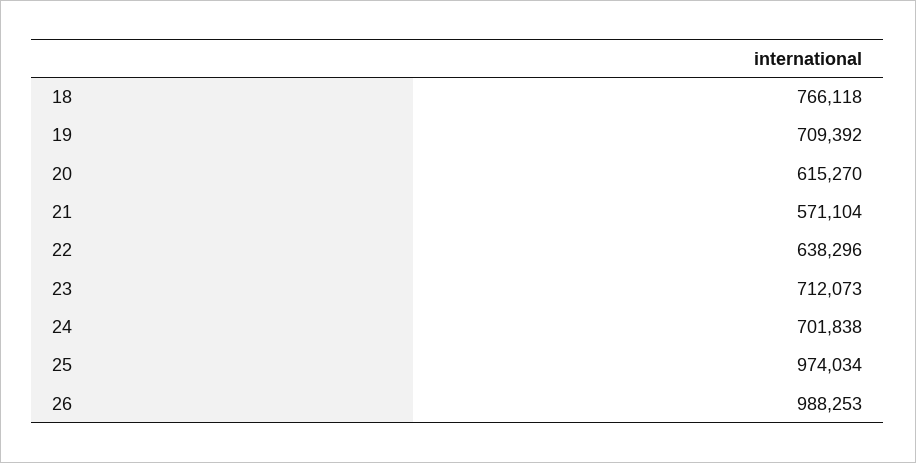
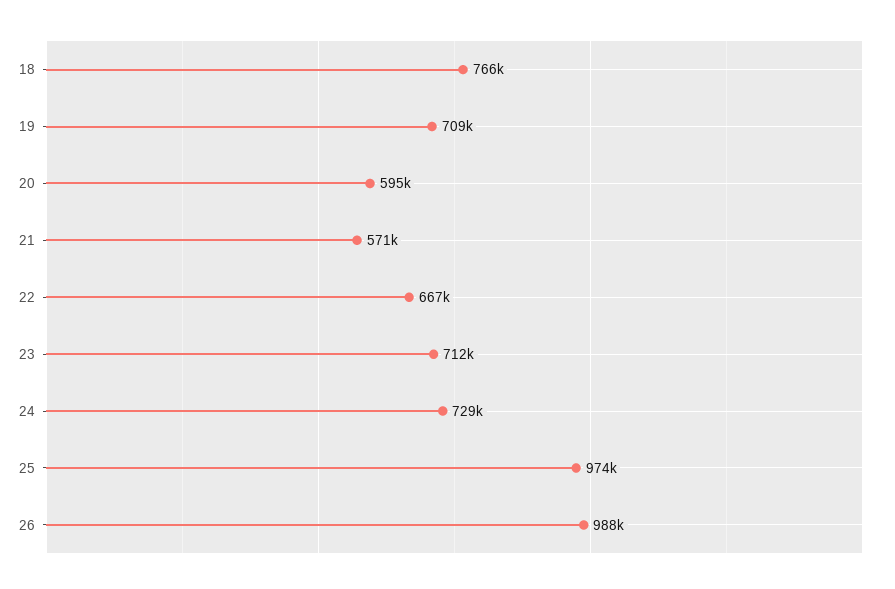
20: 615270 -> 595000
22: 638296 -> 667000
24: 701838 -> 729000

